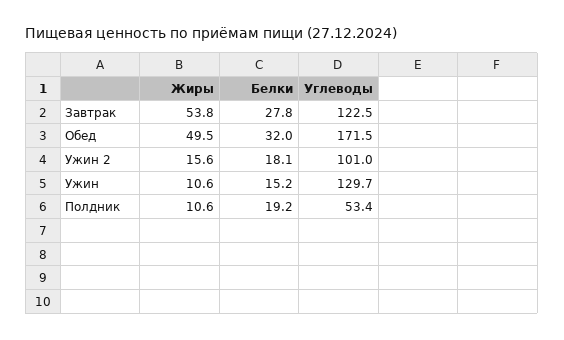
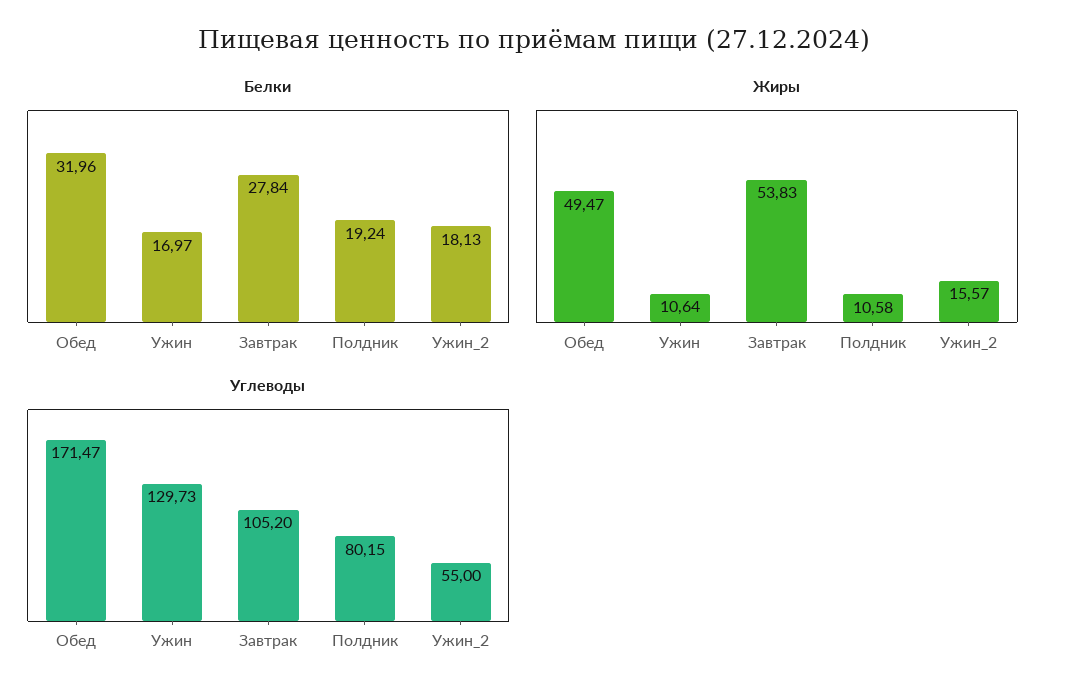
Углеводы, Завтрак: 122.5 -> 105.2
Углеводы, Ужин 2: 101 -> 55
Белки, Ужин: 15.2 -> 16.97
Углеводы, Полдник: 53.4 -> 80.15

